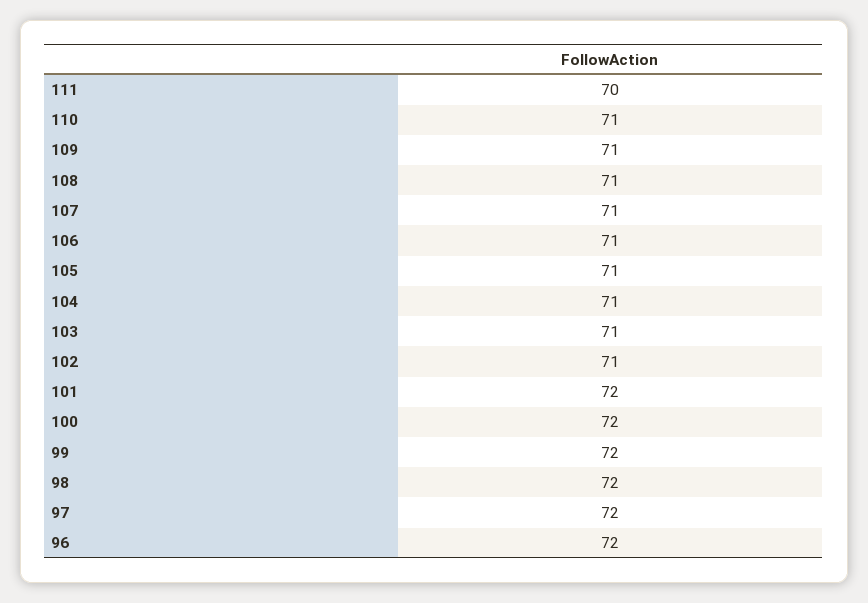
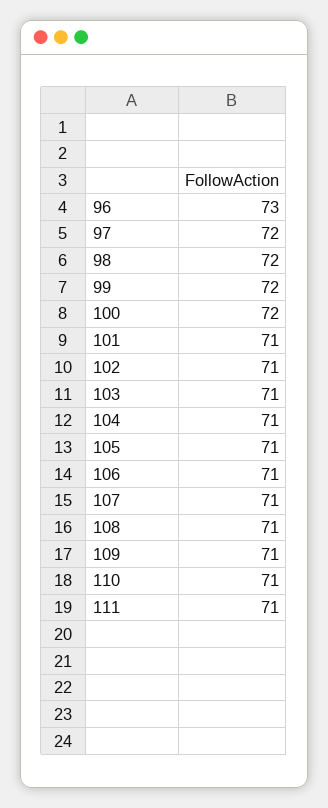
111: 70 -> 71
101: 72 -> 71
96: 72 -> 73

